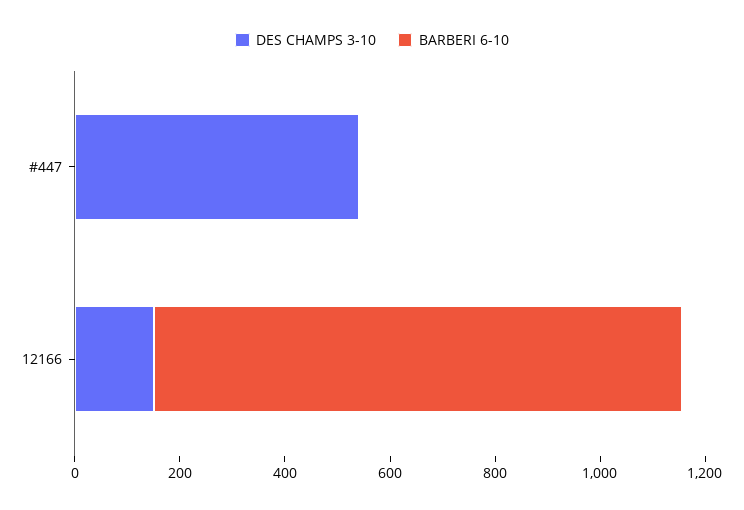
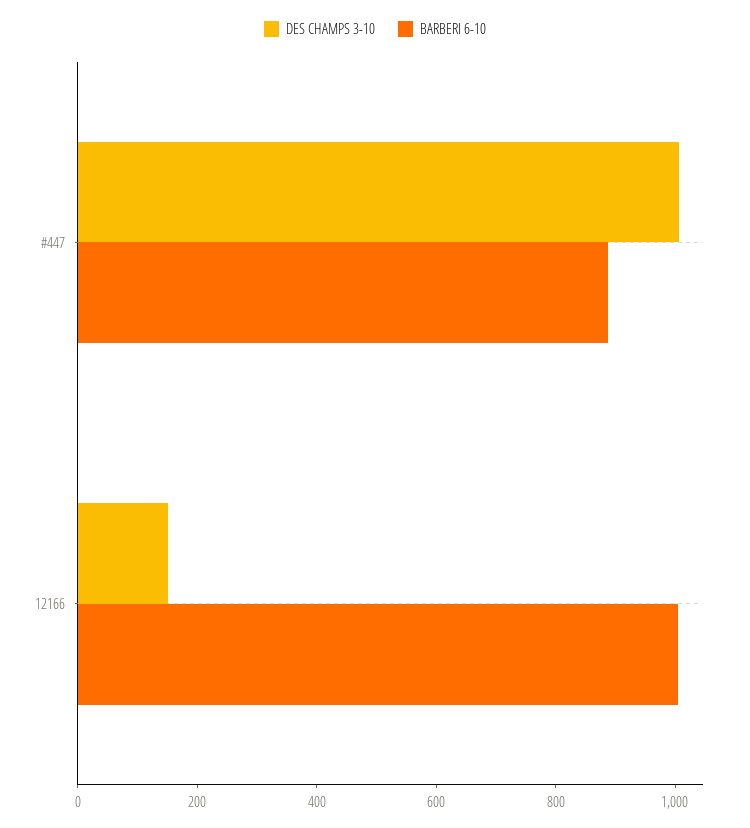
DES CHAMPS 3-10, #447: 550 -> 1000
BARBERI 6-10, #447: 0 -> 900

